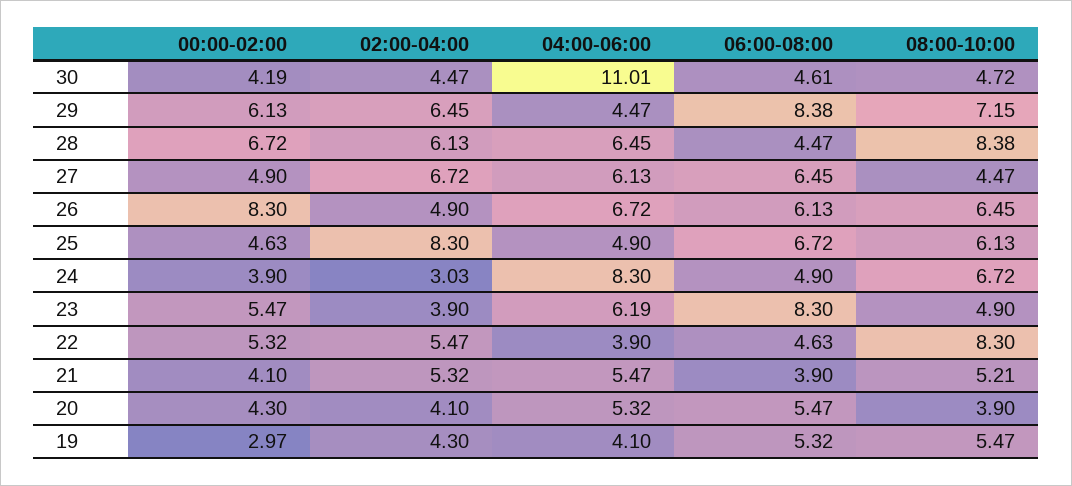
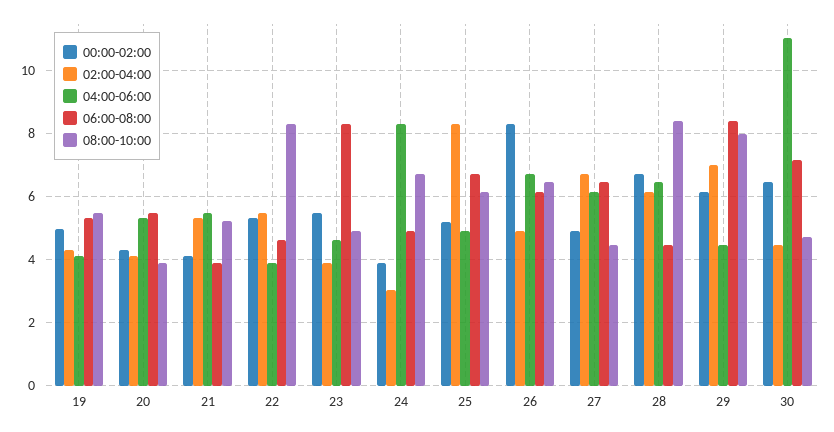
00:00-02:00, 30: 4.19 -> 6.4
06:00-08:00, 30: 4.61 -> 7.2
02:00-04:00, 29: 6.45 -> 7
08:00-10:00, 29: 7.15 -> 8
00:00-02:00, 25: 4.63 -> 5.2
04:00-06:00, 23: 6.19 -> 4.6
00:00-02:00, 19: 2.97 -> 5

